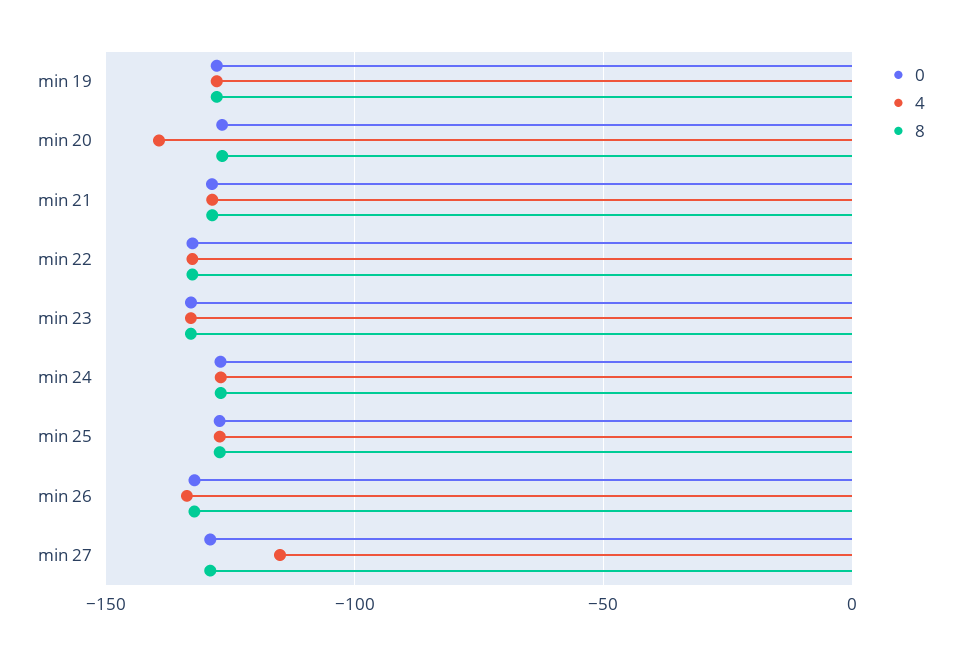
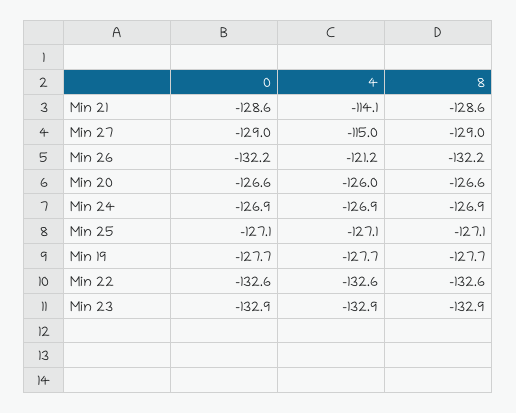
4, min 20: -140 -> -126
4, min 21: -130 -> -114.1
4, min 26: -135 -> -121.2

